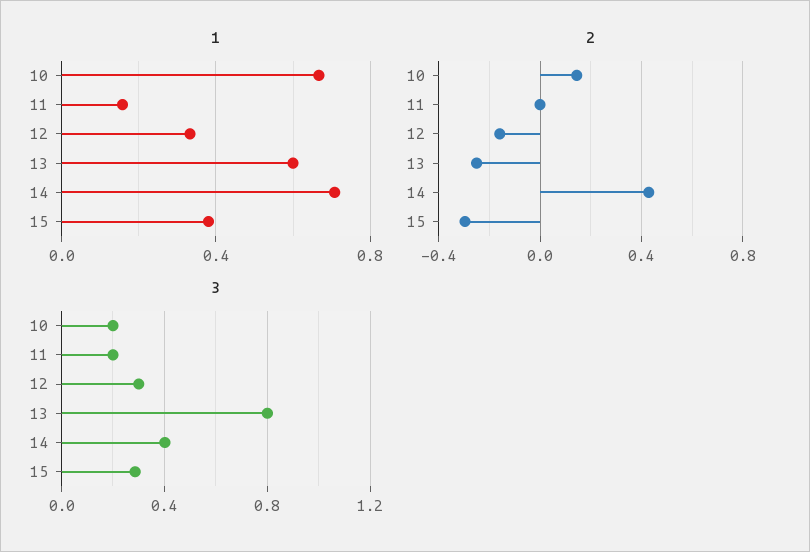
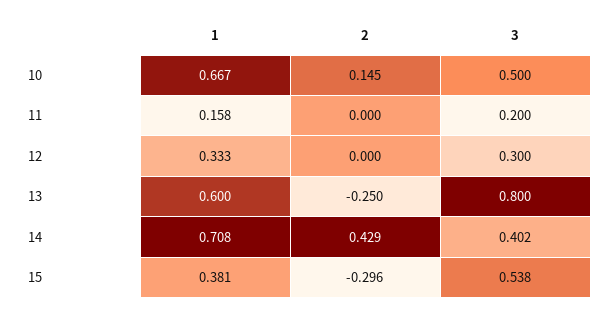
2, 12: -0.15 -> 0
3, 10: 0.2 -> 0.5
3, 15: 0.3 -> 0.538

